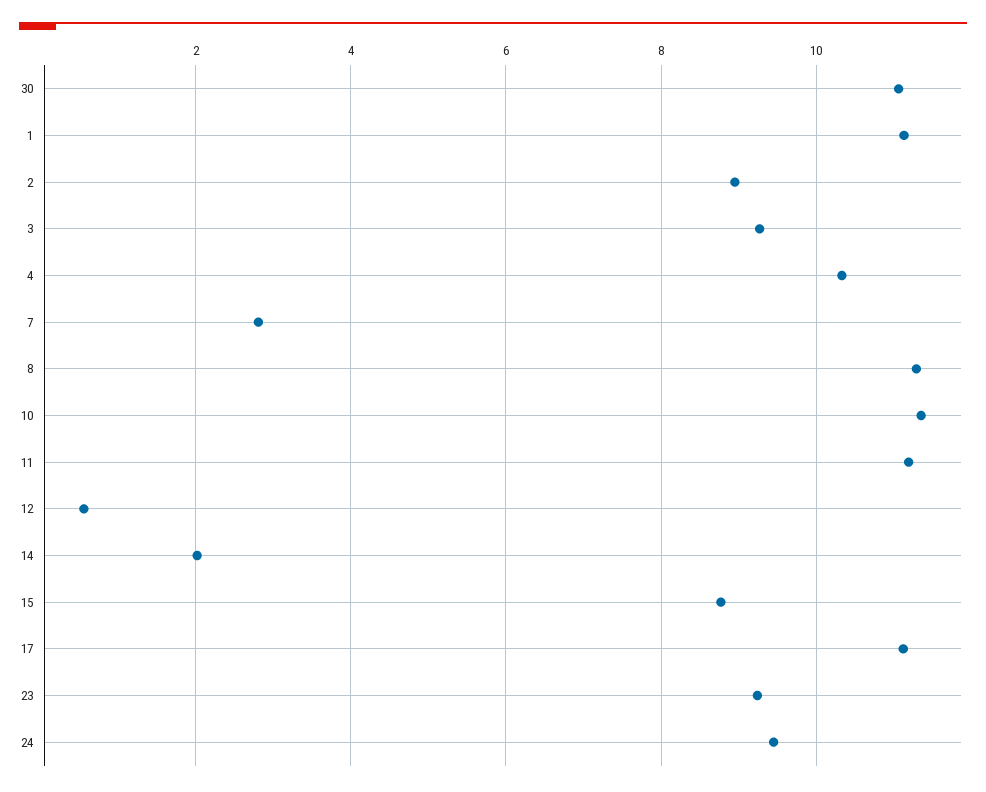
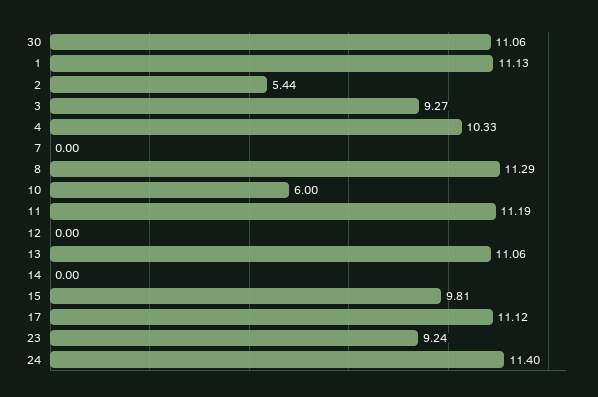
2: 9 -> 5.44
7: 2.8 -> 0
10: 11.4 -> 6
12: 0.6 -> 0
14: 2 -> 0
15: 8.8 -> 9.81
24: 9.4 -> 11.4
13: none -> 11.06

